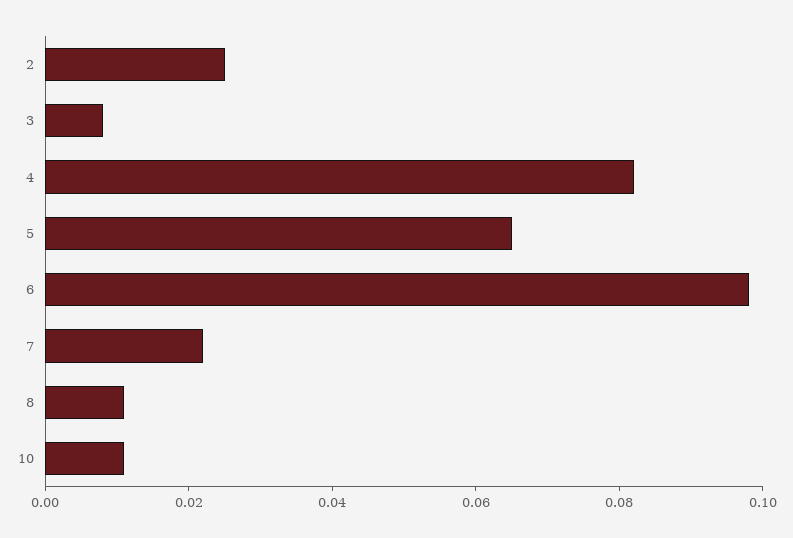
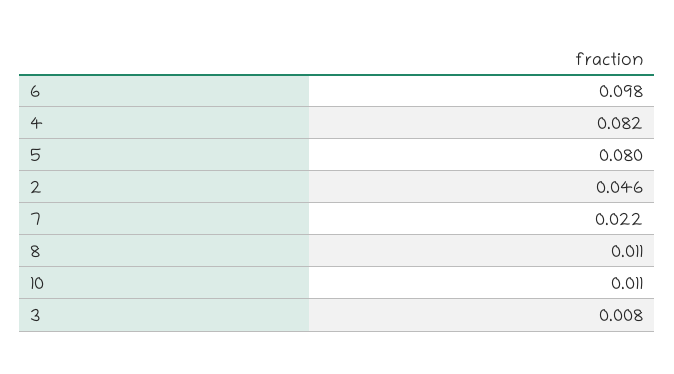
2: 0.025 -> 0.046
5: 0.065 -> 0.08

